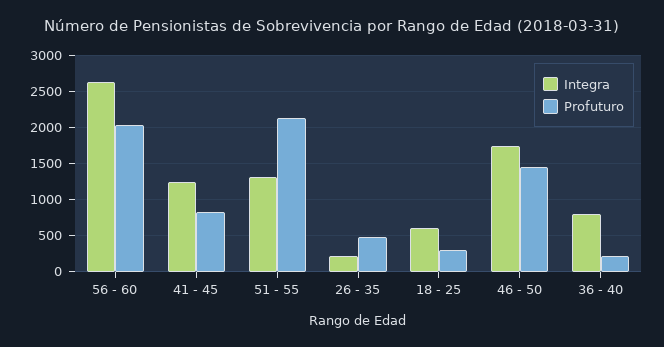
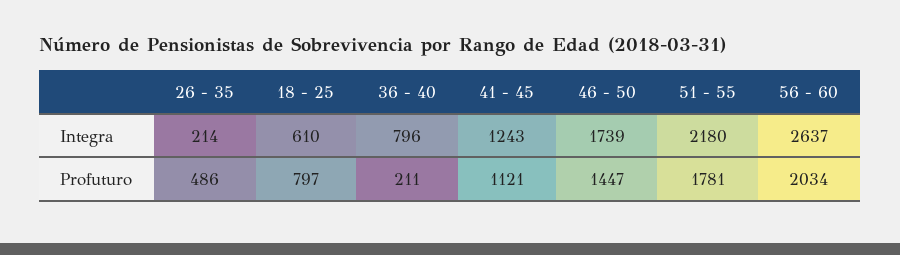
Profuturo, 41 - 45: 800 -> 1121
Integra, 51 - 55: 1300 -> 2180
Profuturo, 51 - 55: 2100 -> 1781
Profuturo, 18 - 25: 300 -> 797

